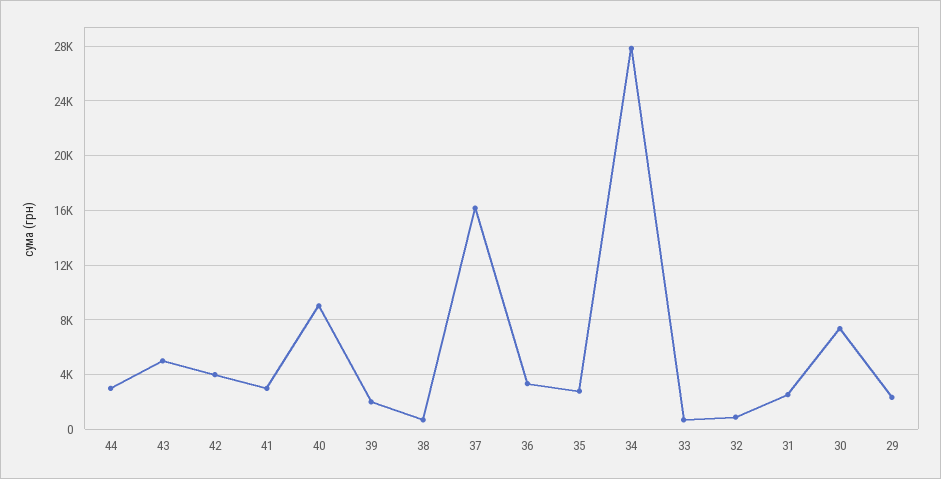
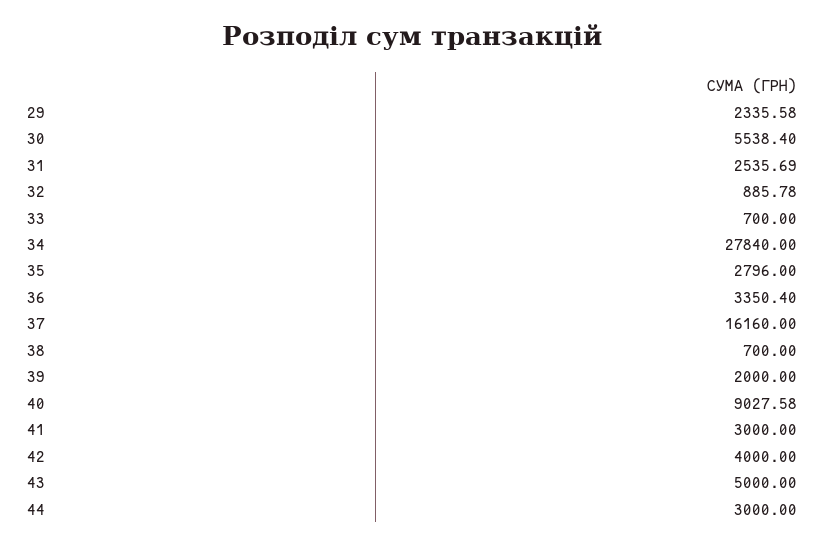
30: 7500 -> 5538.4

